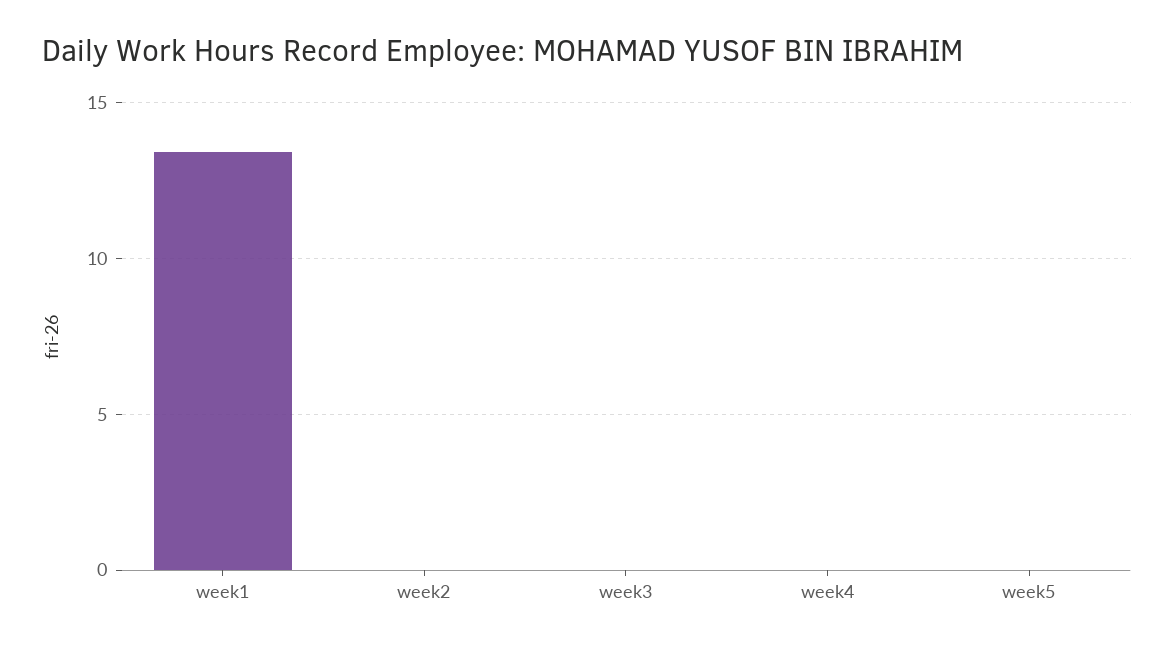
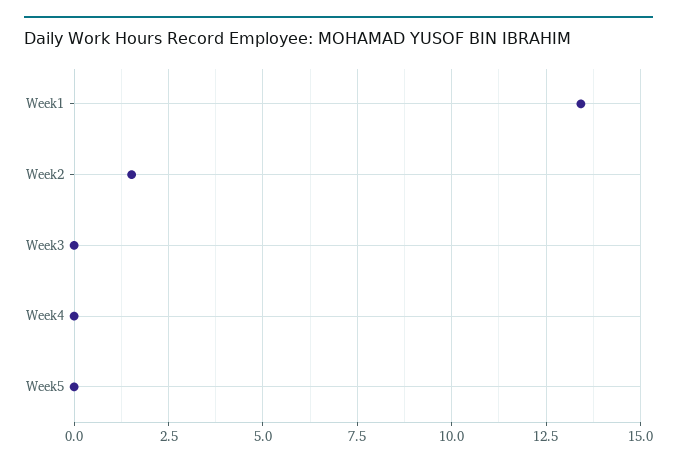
week2: 0 -> 1.5

